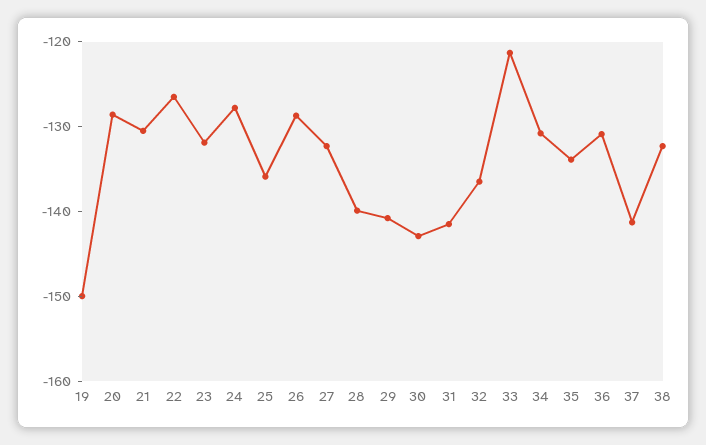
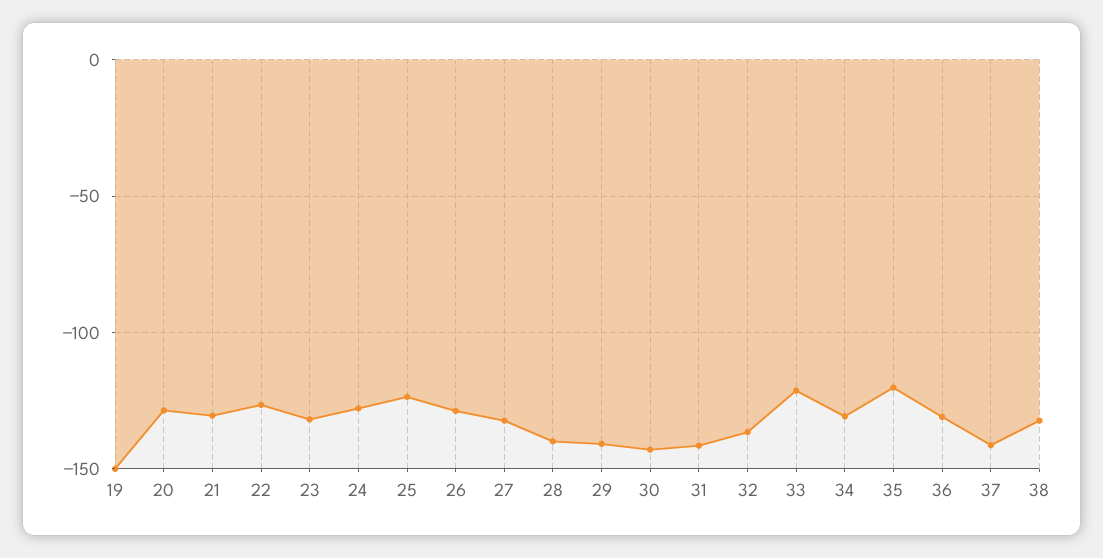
25: -136 -> -125
35: -134 -> -120

